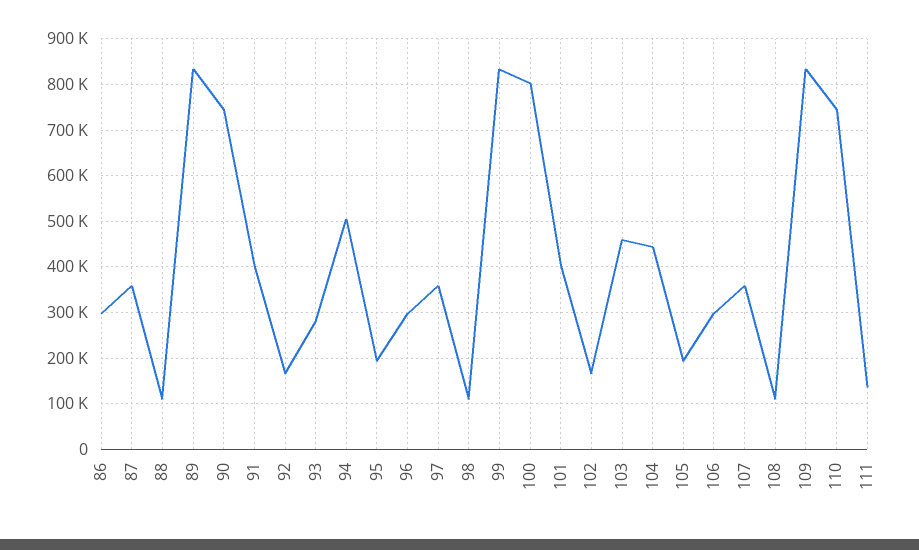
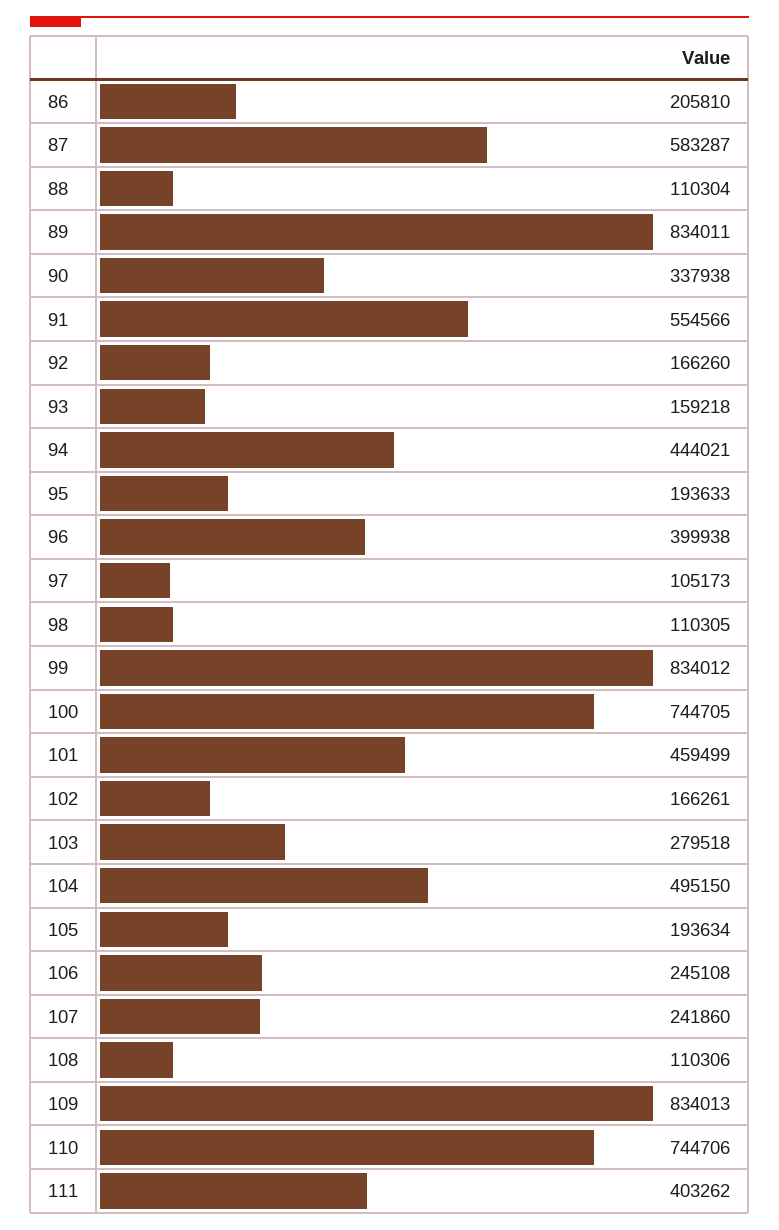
86: 300000 -> 205810
87: 360000 -> 583287
90: 740000 -> 337938
91: 400000 -> 554566
93: 280000 -> 159218
94: 500000 -> 444021
96: 300000 -> 399938
97: 360000 -> 105173
100: 800000 -> 744705
101: 400000 -> 459499
103: 460000 -> 279518
104: 440000 -> 495150
106: 300000 -> 245108
107: 360000 -> 241860
111: 140000 -> 403262

